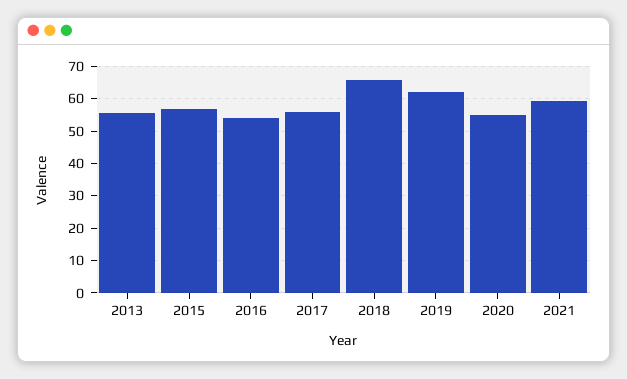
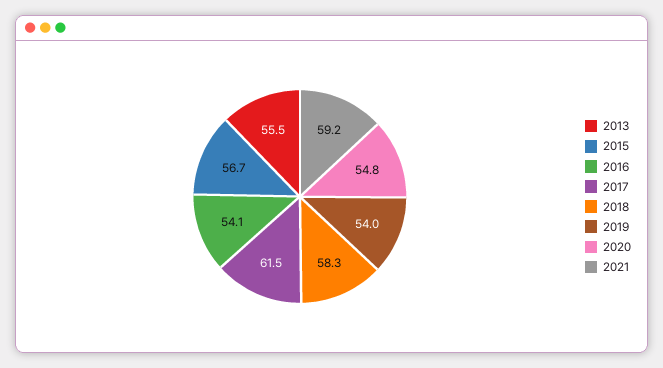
2017: 56 -> 61.5
2018: 66 -> 58.3
2019: 62 -> 54

